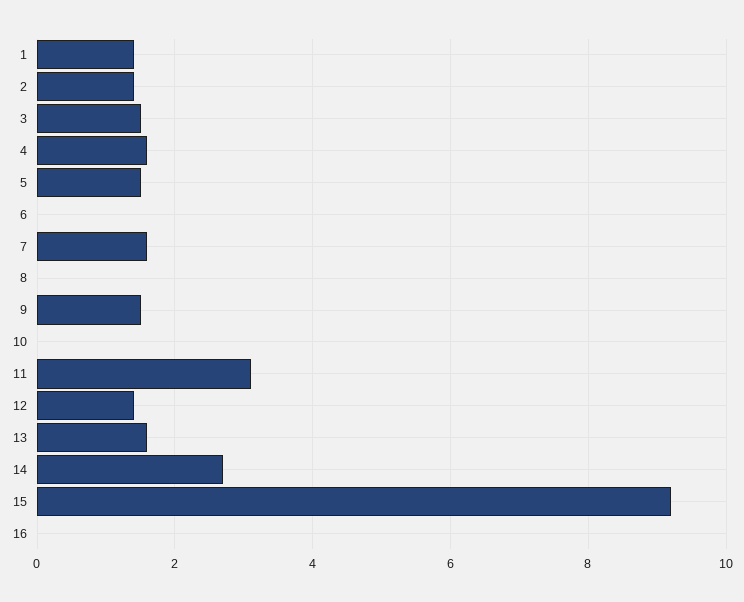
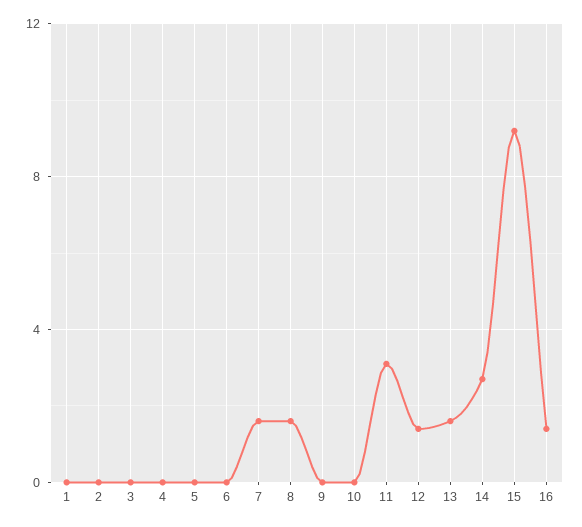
1: 1.5 -> 0
2: 1.5 -> 0
3: 1.5 -> 0
4: 1.5 -> 0
5: 1.5 -> 0
8: 0 -> 1.5
9: 1.5 -> 0
16: 0 -> 1.5

